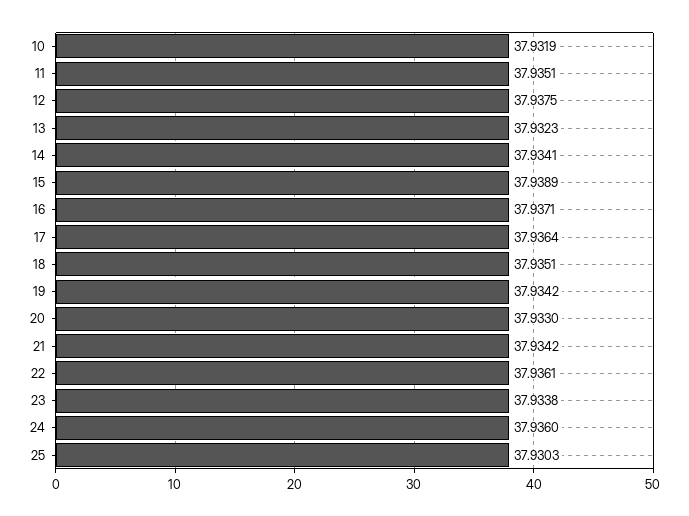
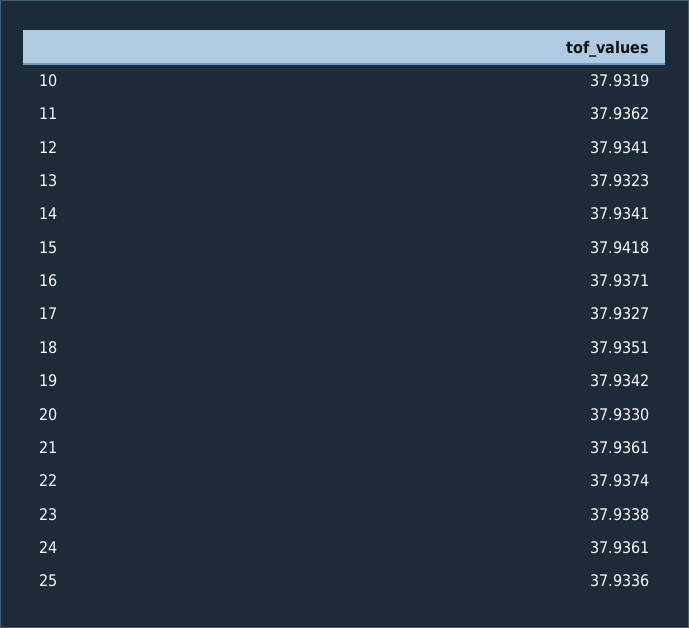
11: 37.9351 -> 37.9362
12: 37.9375 -> 37.9341
15: 37.9389 -> 37.9418
17: 37.9364 -> 37.9327
21: 37.9342 -> 37.9361
22: 37.9361 -> 37.9374
24: 37.936 -> 37.9361
25: 37.9303 -> 37.9336

